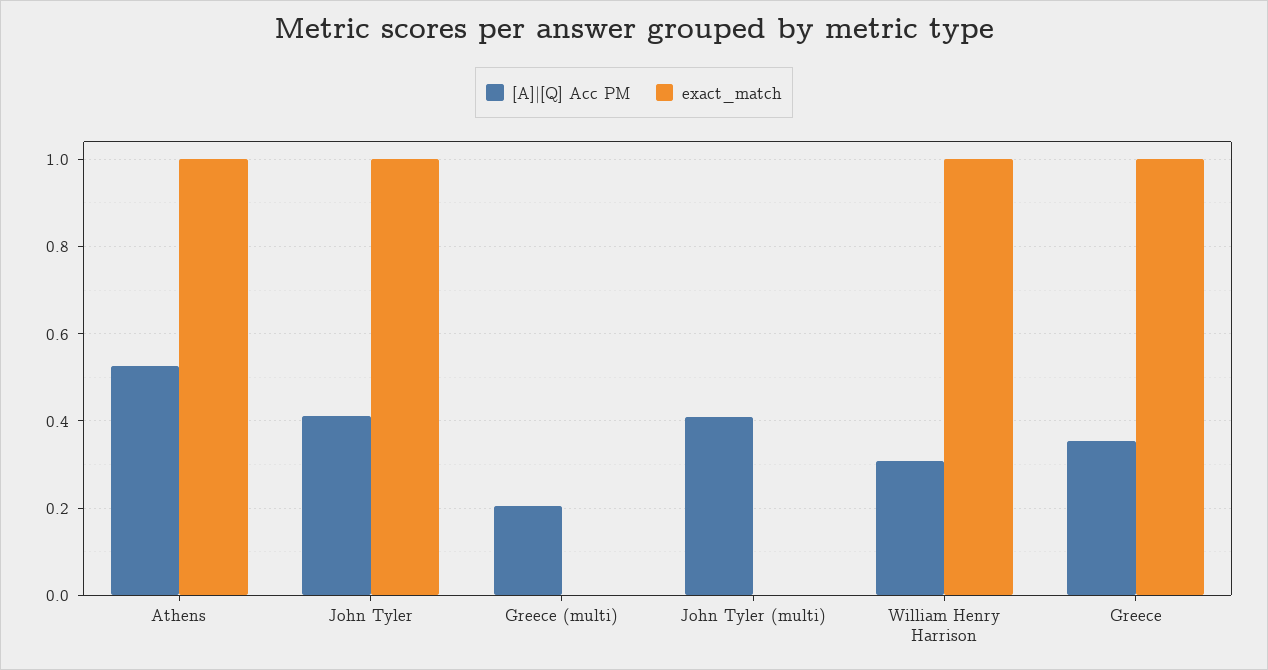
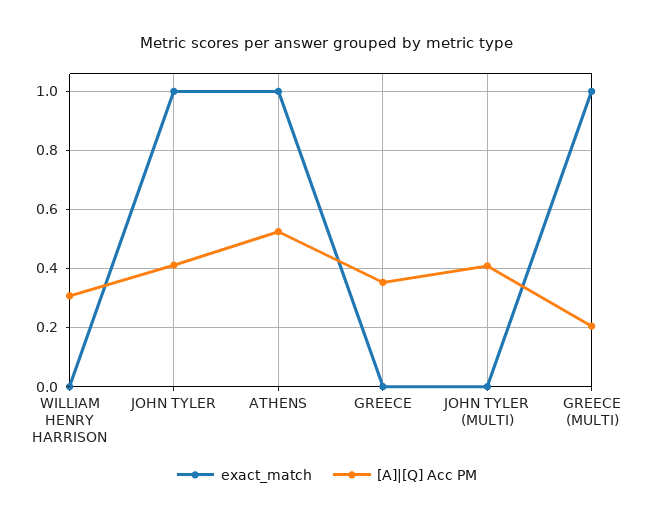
exact_match, Greece (multi): 0 -> 1
exact_match, William Henry Harrison: 1 -> 0
exact_match, Greece: 1 -> 0

